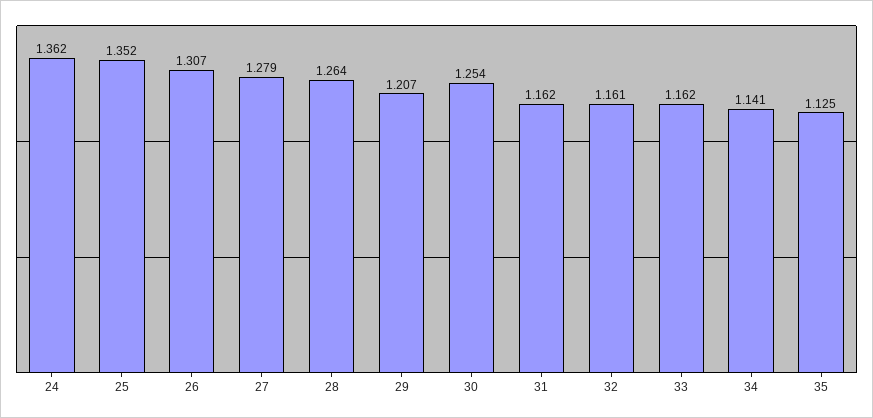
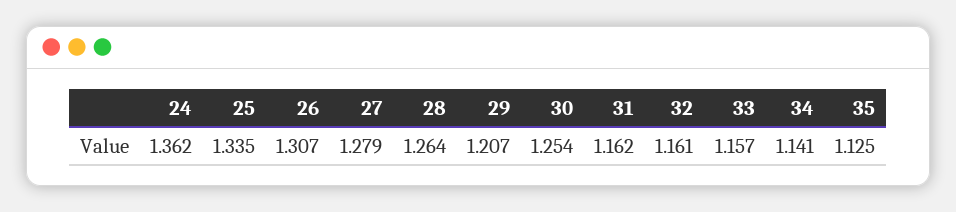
25: 1.352 -> 1.335
33: 1.162 -> 1.157

